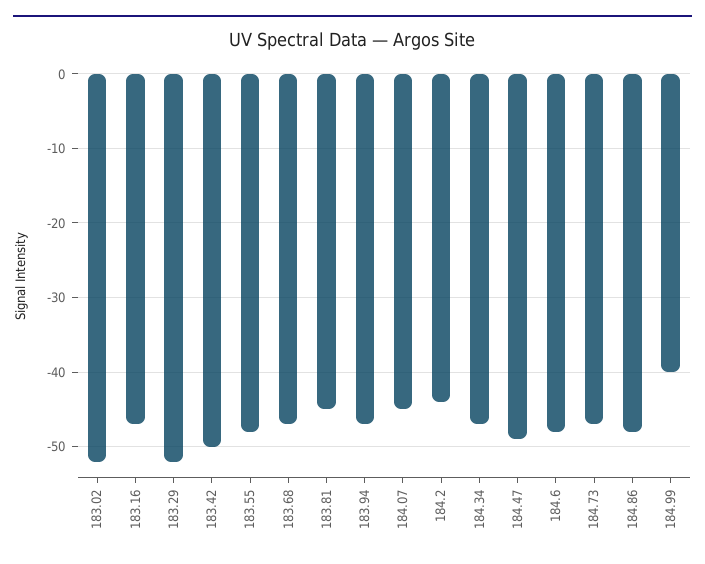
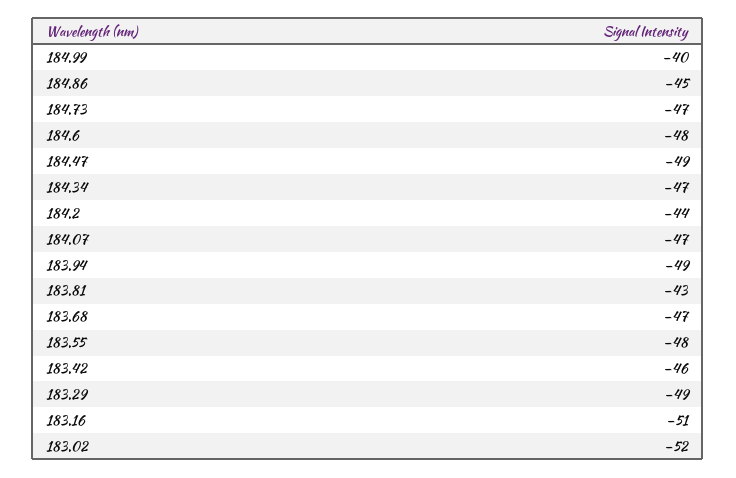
183.16: -47 -> -51
183.29: -52 -> -49
183.42: -50 -> -46
183.81: -45 -> -43
183.94: -47 -> -49
184.07: -45 -> -47
184.86: -48 -> -45

